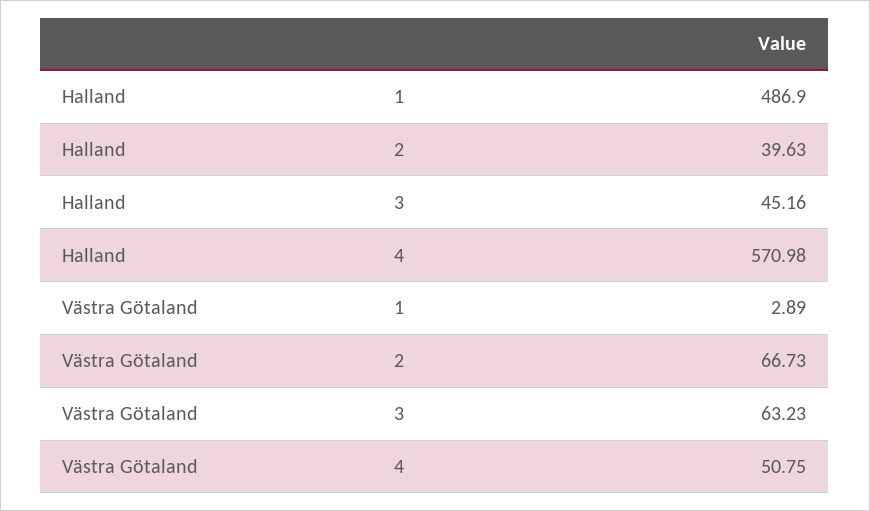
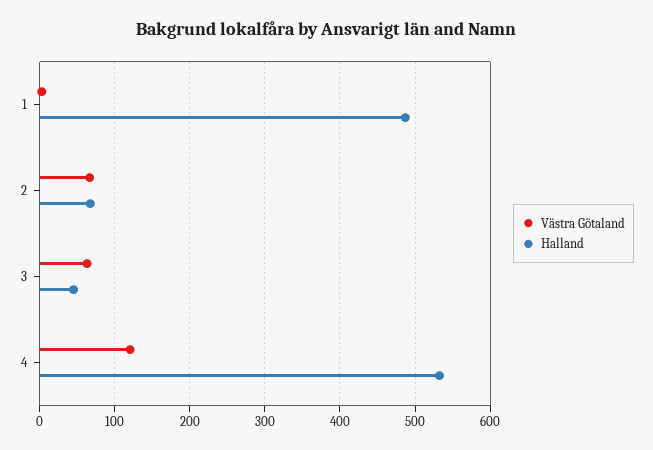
Halland, 2: 39.63 -> 70
Halland, 4: 570.98 -> 530
Västra Götaland, 4: 50.75 -> 120

